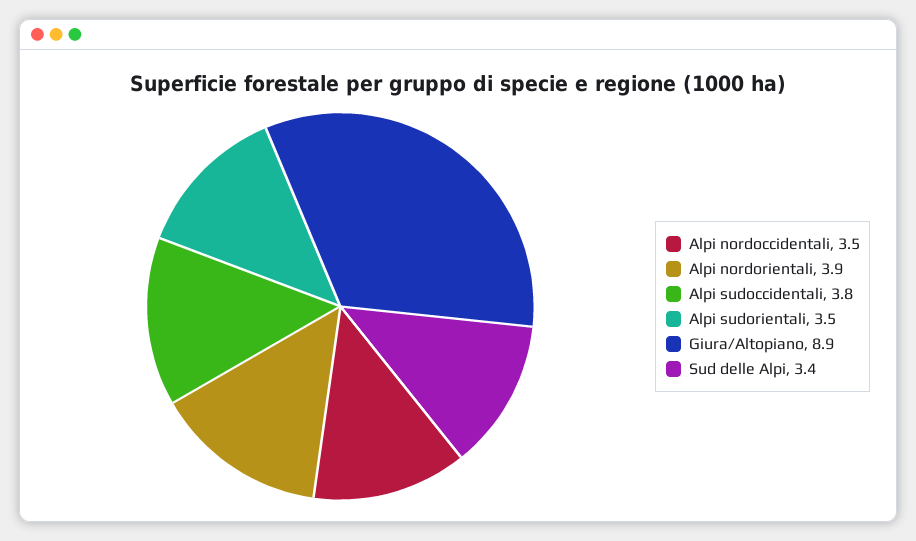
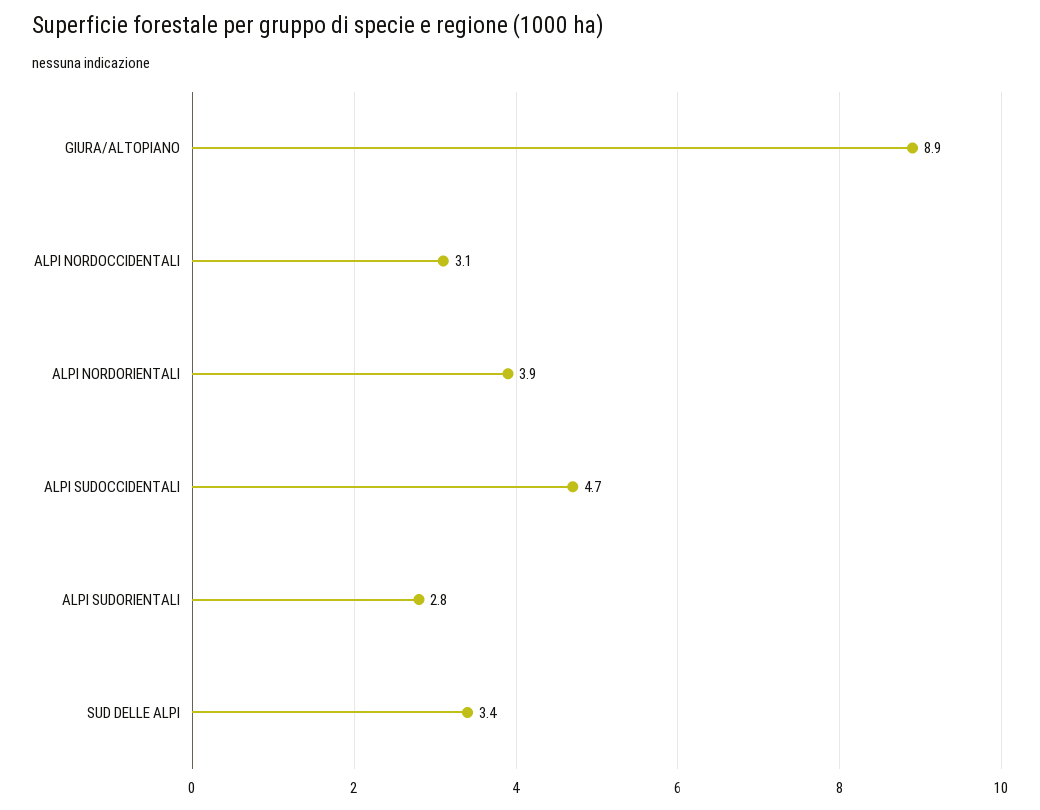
Alpi nordoccidentali: 3.5 -> 3.1
Alpi sudoccidentali: 3.8 -> 4.7
Alpi sudorientali: 3.5 -> 2.8

